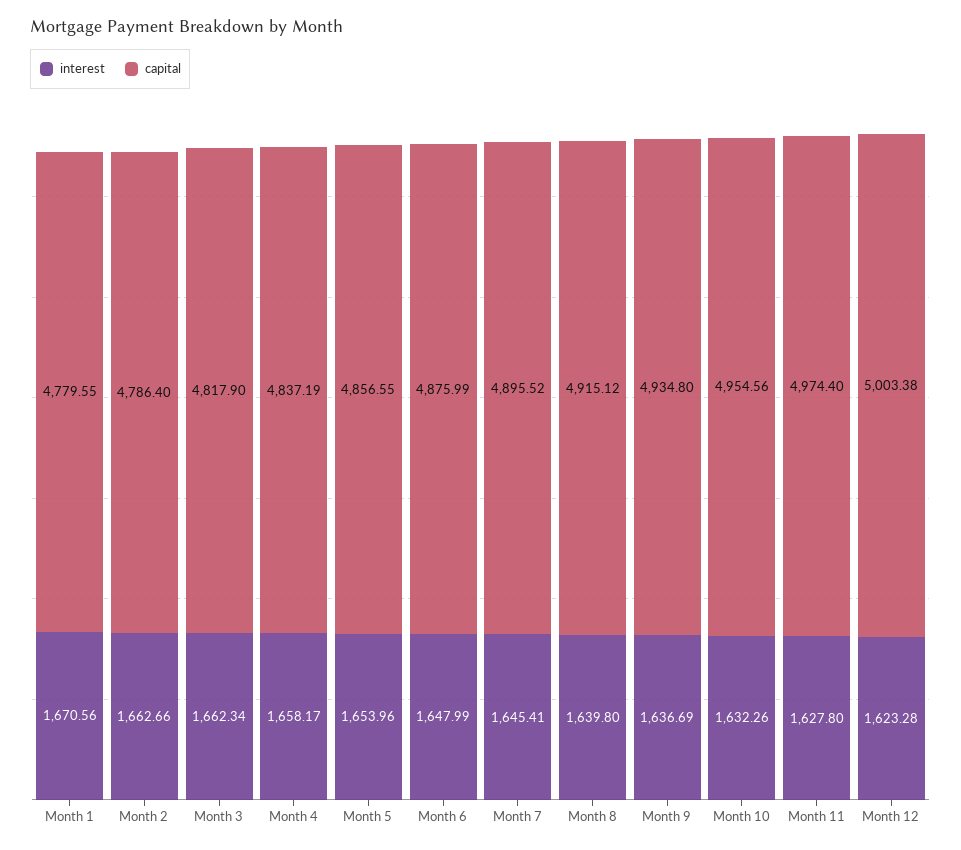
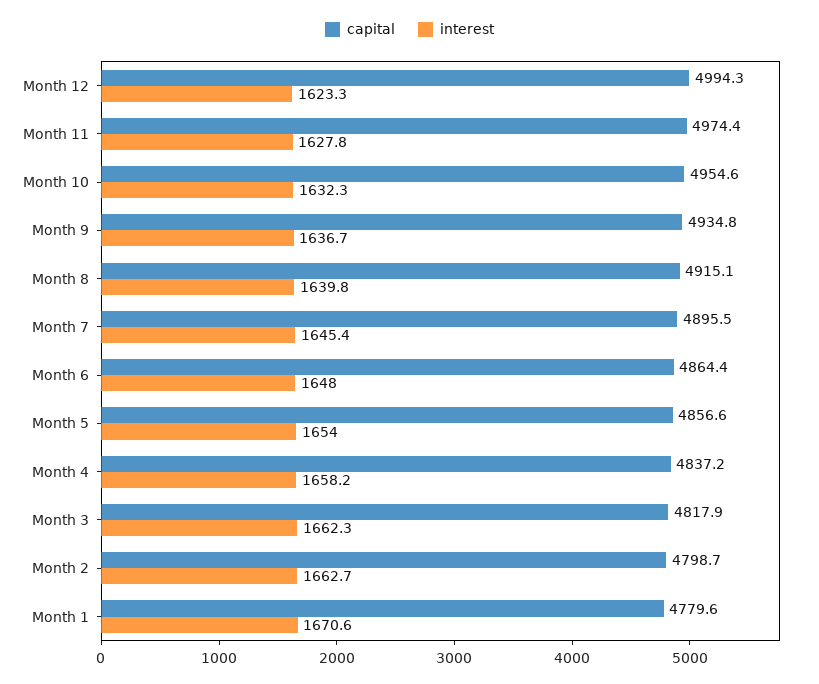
capital, Month 2: 4786.4 -> 4798.7
capital, Month 6: 4875.99 -> 4864.4
capital, Month 12: 5003.38 -> 4994.3

